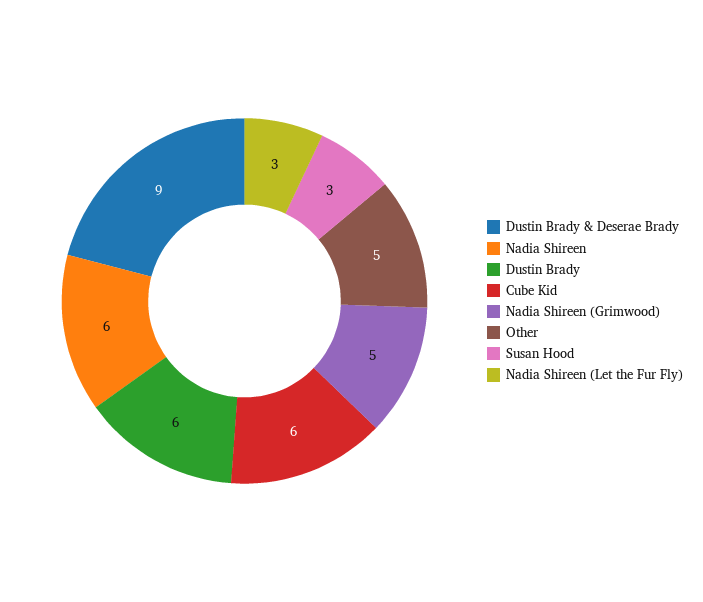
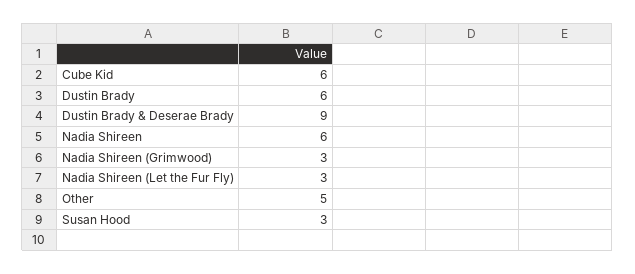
Nadia Shireen (Grimwood): 5 -> 3

